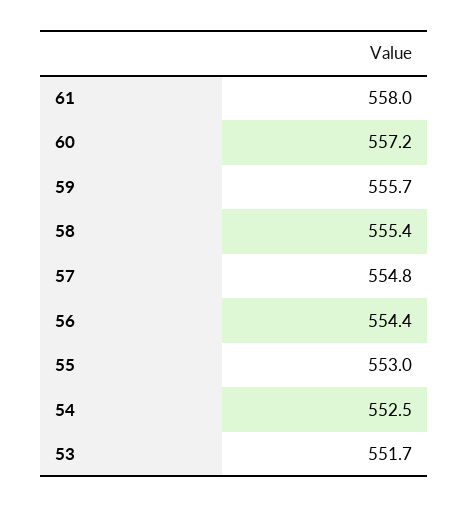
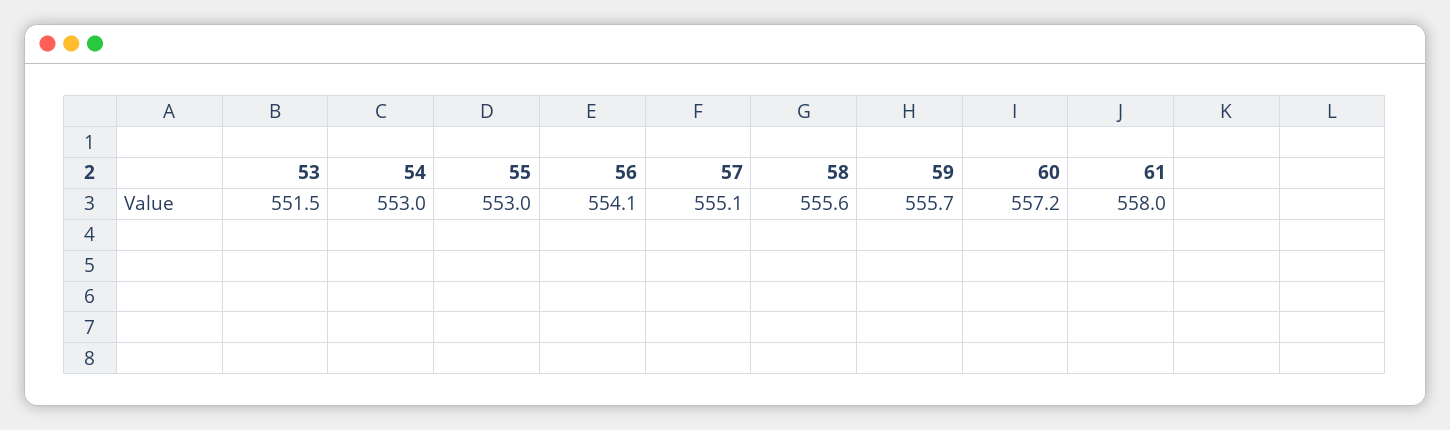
58: 555.4 -> 555.6
57: 554.8 -> 555.1
56: 554.4 -> 554.1
54: 552.5 -> 553
53: 551.7 -> 551.5

